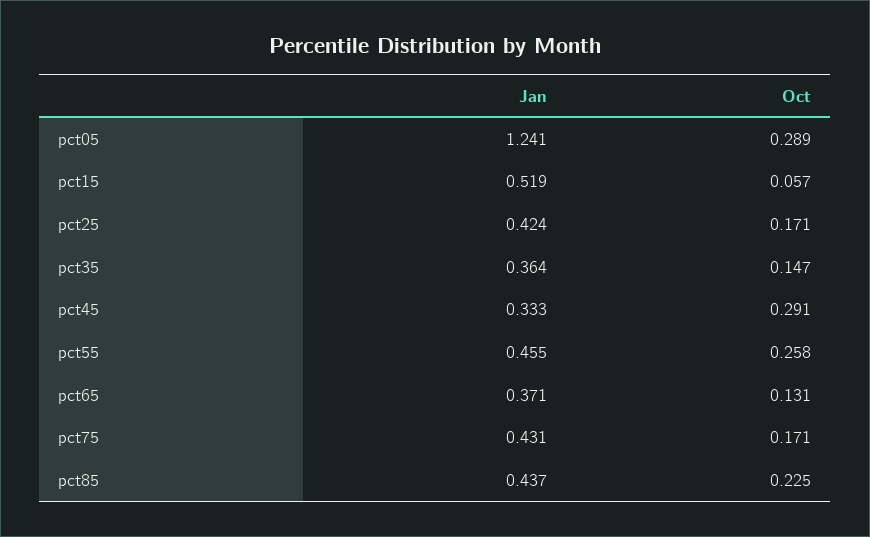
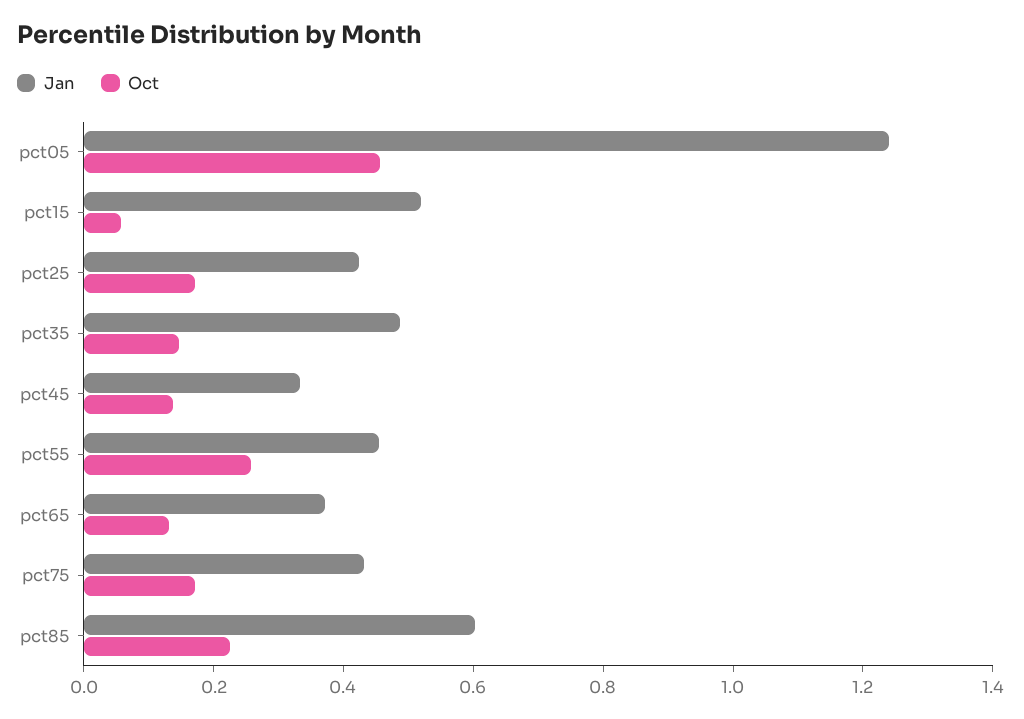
Oct, pct05: 0.289 -> 0.45
Jan, pct35: 0.364 -> 0.5
Oct, pct45: 0.291 -> 0.15
Jan, pct85: 0.437 -> 0.6

